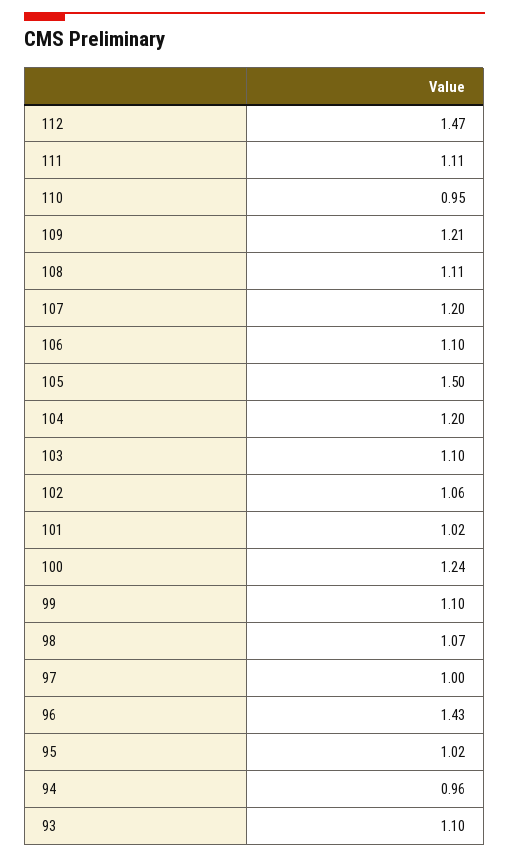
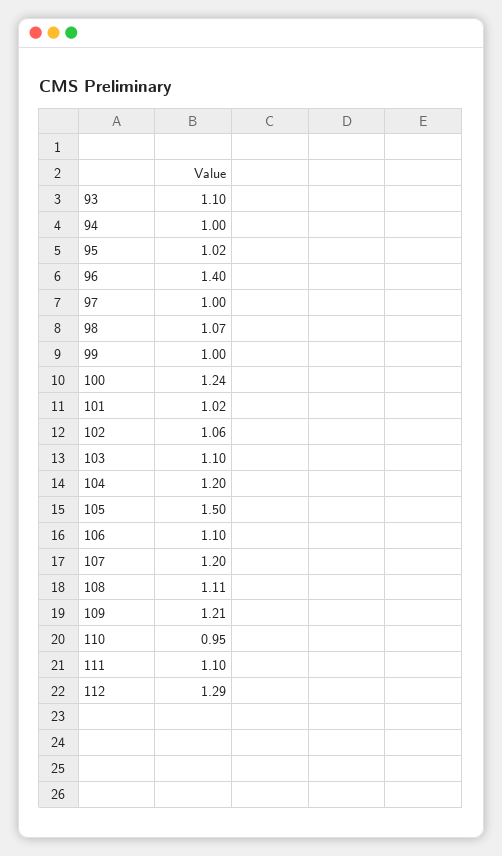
112: 1.47 -> 1.29
111: 1.11 -> 1.1
99: 1.1 -> 1
96: 1.43 -> 1.4
94: 0.96 -> 1

